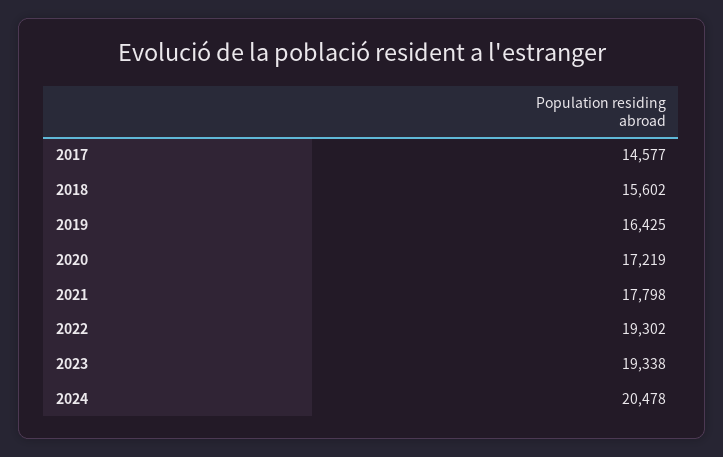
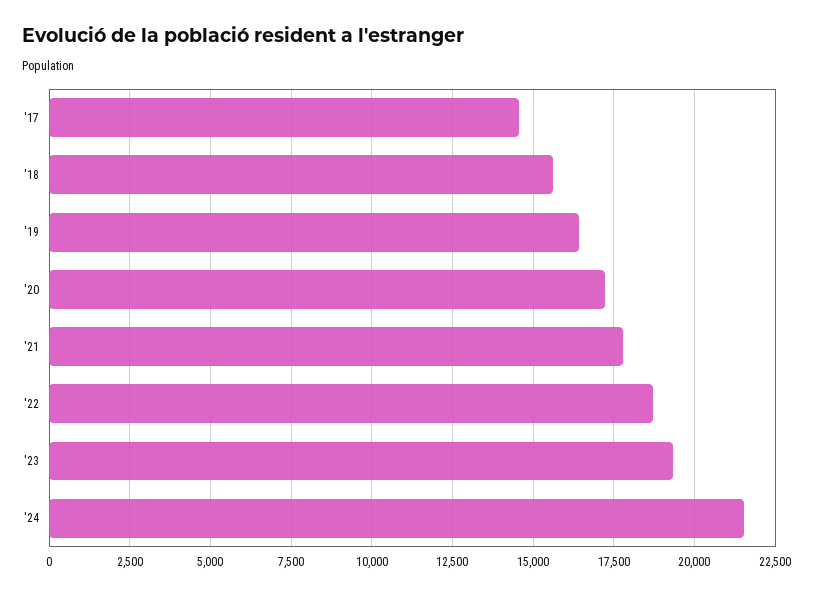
2022: 19302 -> 18750
2024: 20478 -> 21500

